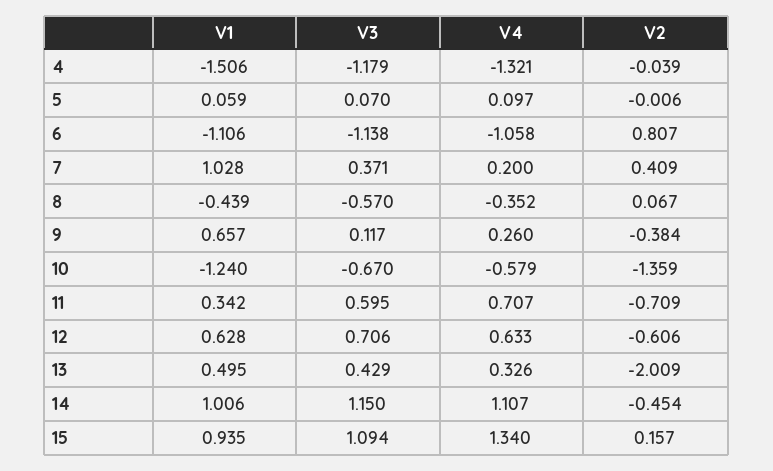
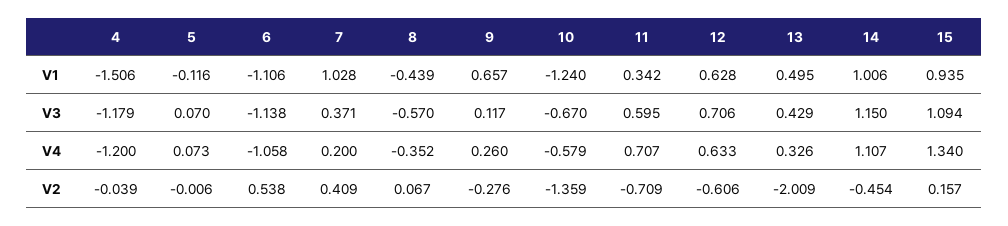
V4, 4: -1.321 -> -1.2
V1, 5: 0.059 -> -0.116
V4, 5: 0.097 -> 0.073
V2, 6: 0.807 -> 0.538
V2, 9: -0.384 -> -0.276

